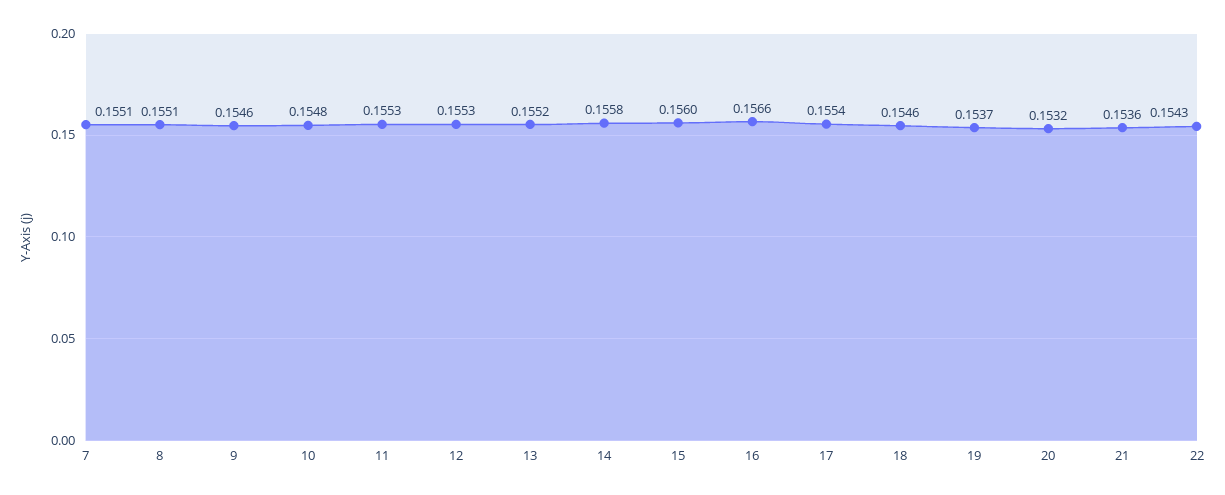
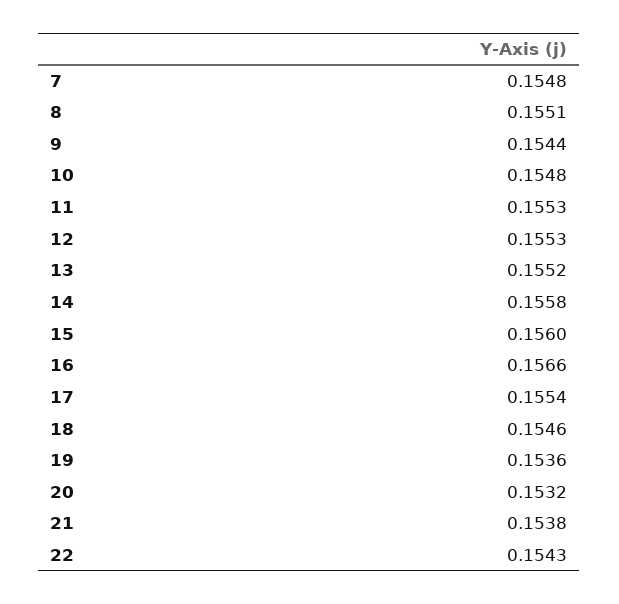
7: 0.1551 -> 0.1548
9: 0.1546 -> 0.1544
19: 0.1537 -> 0.1536
21: 0.1536 -> 0.1538

